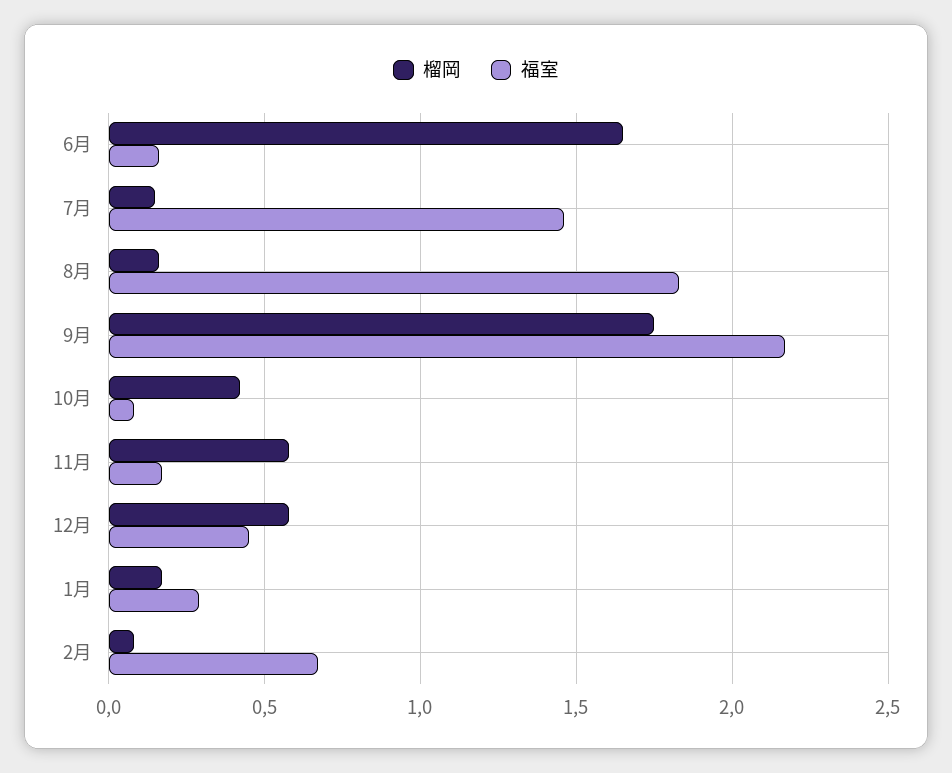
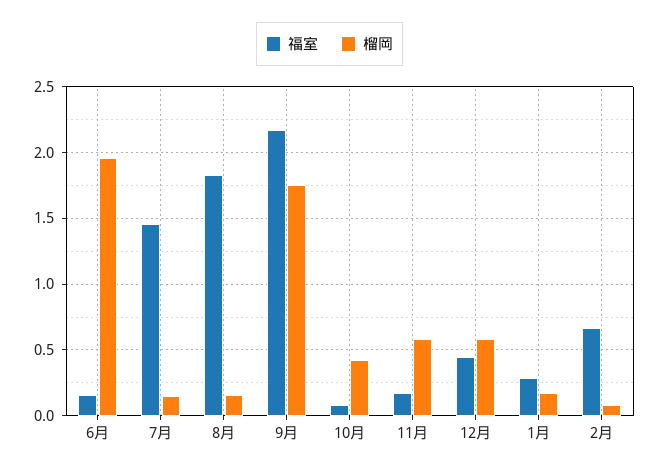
榴岡, 6月: 1.65 -> 1.95

